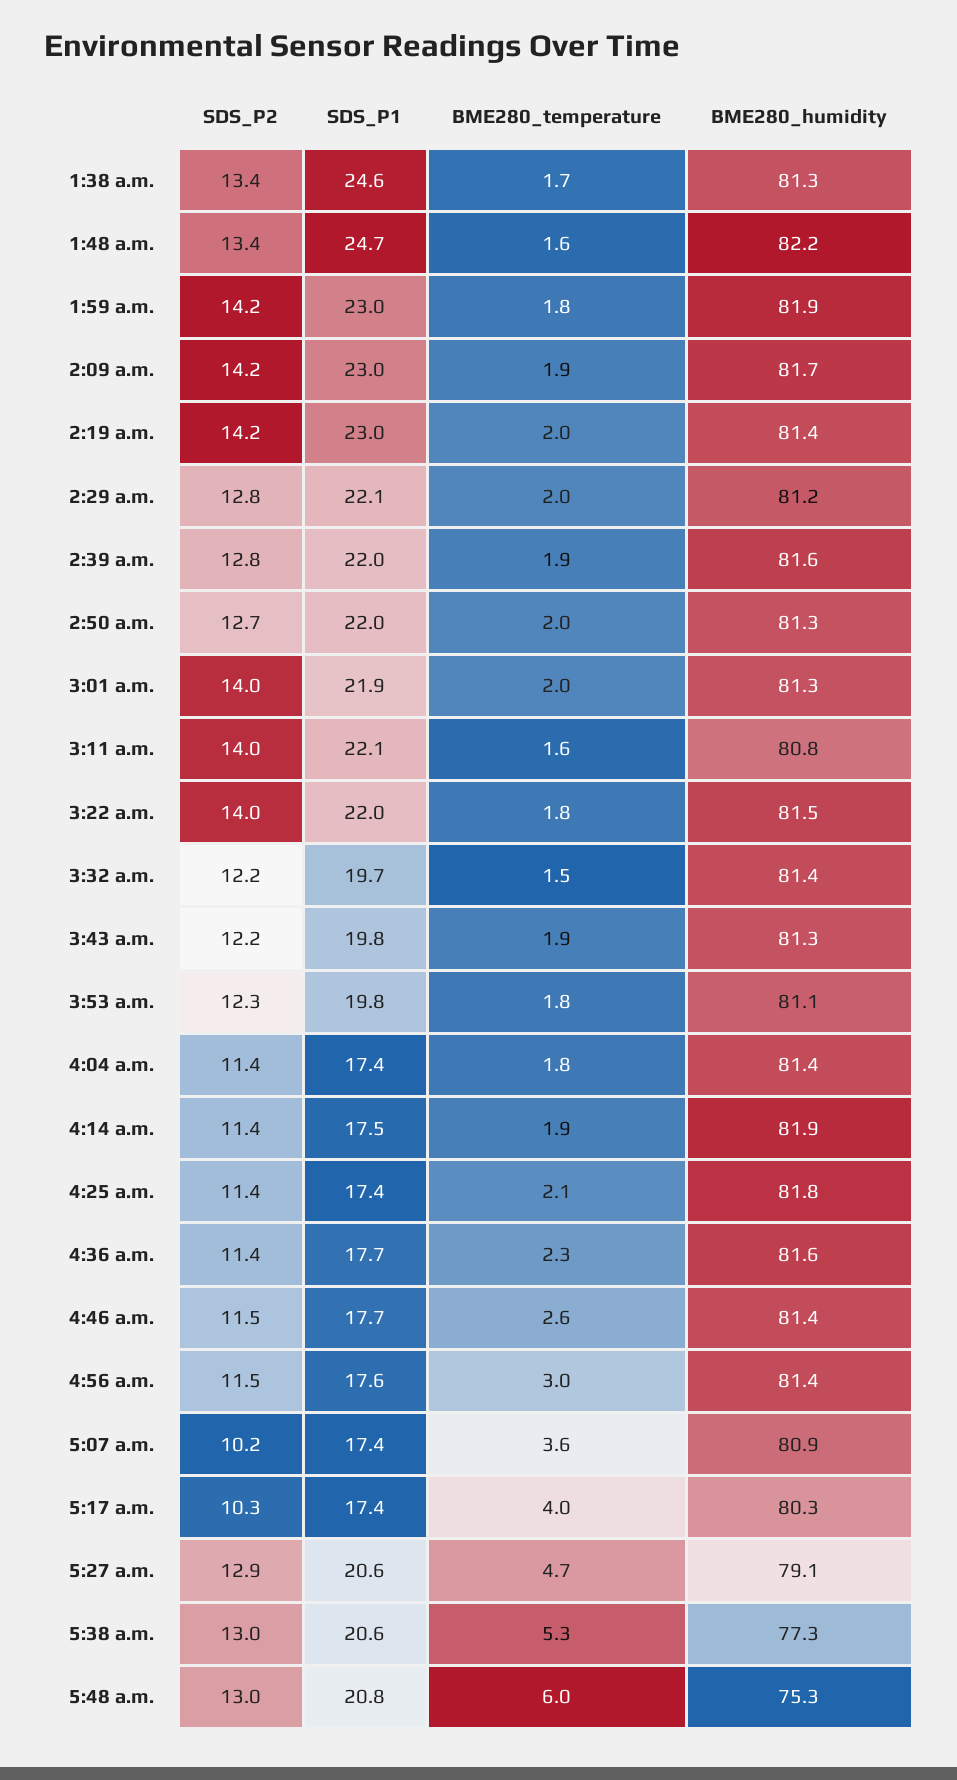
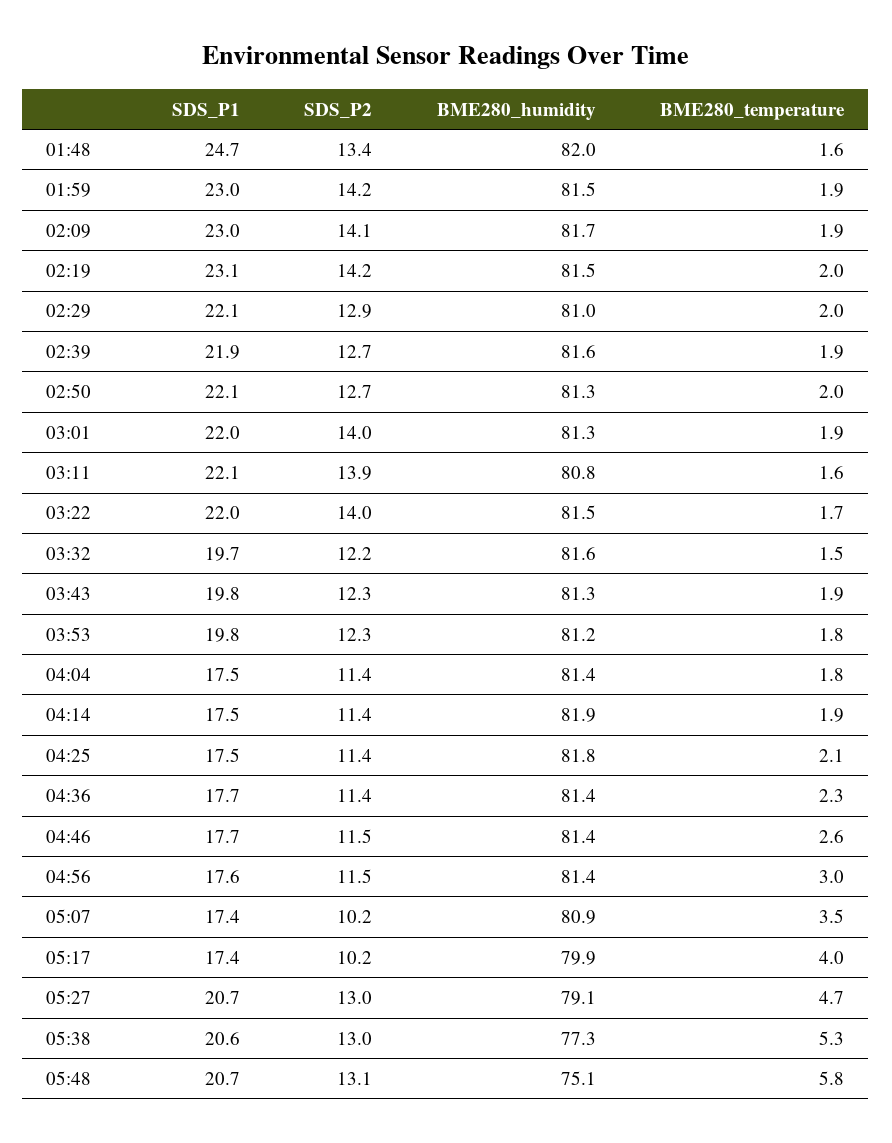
SDS_P2, 1:38 a.m.: 13.4 -> none
SDS_P1, 1:38 a.m.: 24.6 -> none
BME280_temperature, 1:38 a.m.: 1.7 -> none
BME280_humidity, 1:38 a.m.: 81.3 -> none
BME280_humidity, 1:48 a.m.: 82.2 -> 82
BME280_temperature, 1:59 a.m.: 1.8 -> 1.9
BME280_humidity, 1:59 a.m.: 81.9 -> 81.5
SDS_P2, 2:09 a.m.: 14.2 -> 14.1
SDS_P1, 2:19 a.m.: 23 -> 23.1
BME280_humidity, 2:19 a.m.: 81.4 -> 81.5
SDS_P2, 2:29 a.m.: 12.8 -> 12.9
BME280_humidity, 2:29 a.m.: 81.2 -> 81
SDS_P2, 2:39 a.m.: 12.8 -> 12.7
SDS_P1, 2:39 a.m.: 22 -> 21.9
SDS_P1, 2:50 a.m.: 22 -> 22.1
SDS_P1, 3:01 a.m.: 21.9 -> 22
BME280_temperature, 3:01 a.m.: 2 -> 1.9
SDS_P2, 3:11 a.m.: 14 -> 13.9
BME280_temperature, 3:22 a.m.: 1.8 -> 1.7
BME280_humidity, 3:32 a.m.: 81.4 -> 81.6
SDS_P2, 3:43 a.m.: 12.2 -> 12.3
BME280_humidity, 3:53 a.m.: 81.1 -> 81.2
SDS_P1, 4:04 a.m.: 17.4 -> 17.5
SDS_P1, 4:25 a.m.: 17.4 -> 17.5
BME280_humidity, 4:36 a.m.: 81.6 -> 81.4
BME280_temperature, 5:07 a.m.: 3.6 -> 3.5
SDS_P2, 5:17 a.m.: 10.3 -> 10.2
BME280_humidity, 5:17 a.m.: 80.3 -> 79.9
SDS_P2, 5:27 a.m.: 12.9 -> 13
SDS_P1, 5:27 a.m.: 20.6 -> 20.7
SDS_P2, 5:48 a.m.: 13 -> 13.1
SDS_P1, 5:48 a.m.: 20.8 -> 20.7
BME280_temperature, 5:48 a.m.: 6 -> 5.8
BME280_humidity, 5:48 a.m.: 75.3 -> 75.1

